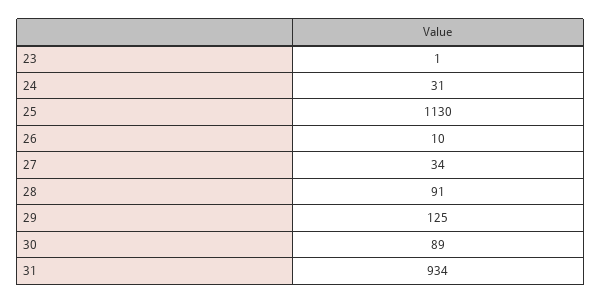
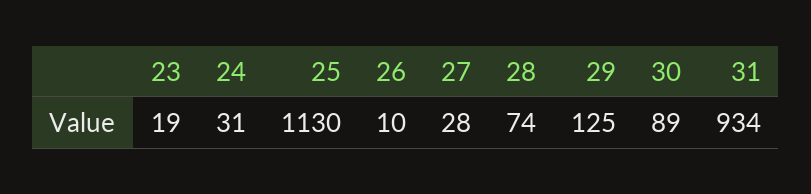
23: 1 -> 19
27: 34 -> 28
28: 91 -> 74

